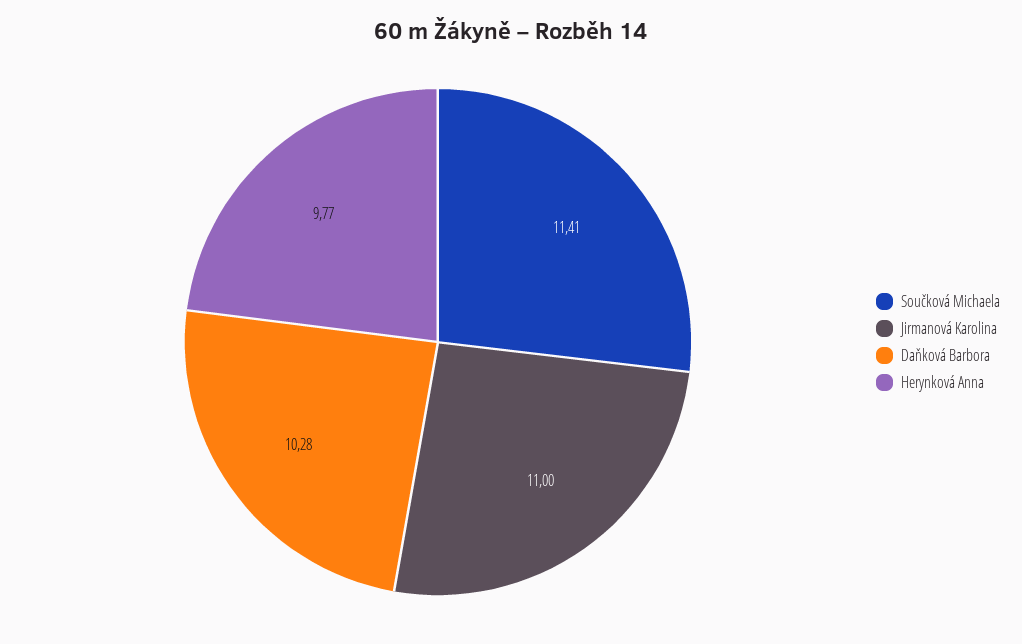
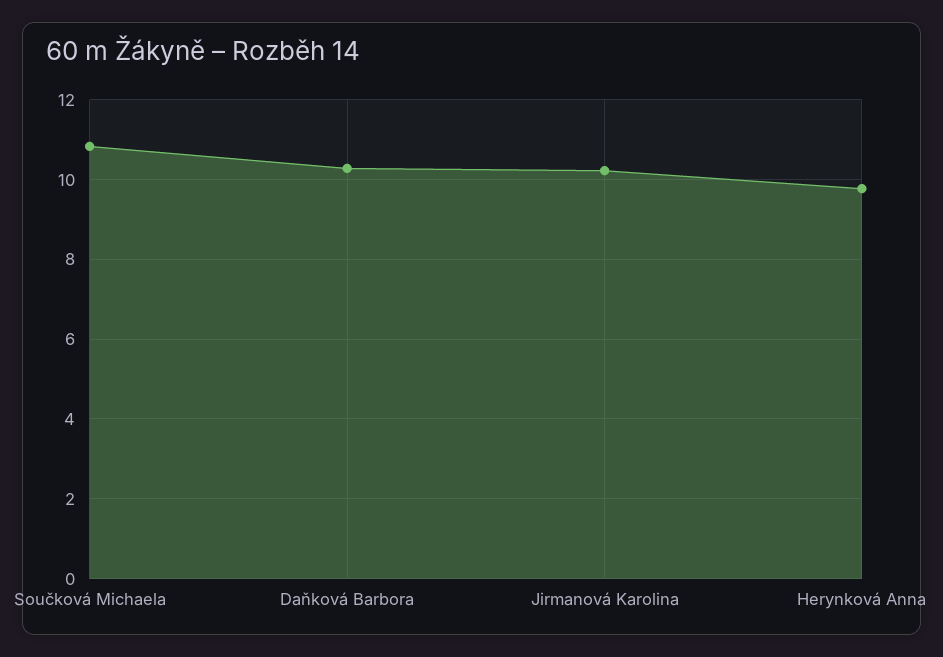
Součková Michaela: 11.41 -> 10.8
Jirmanová Karolina: 11 -> 10.2

